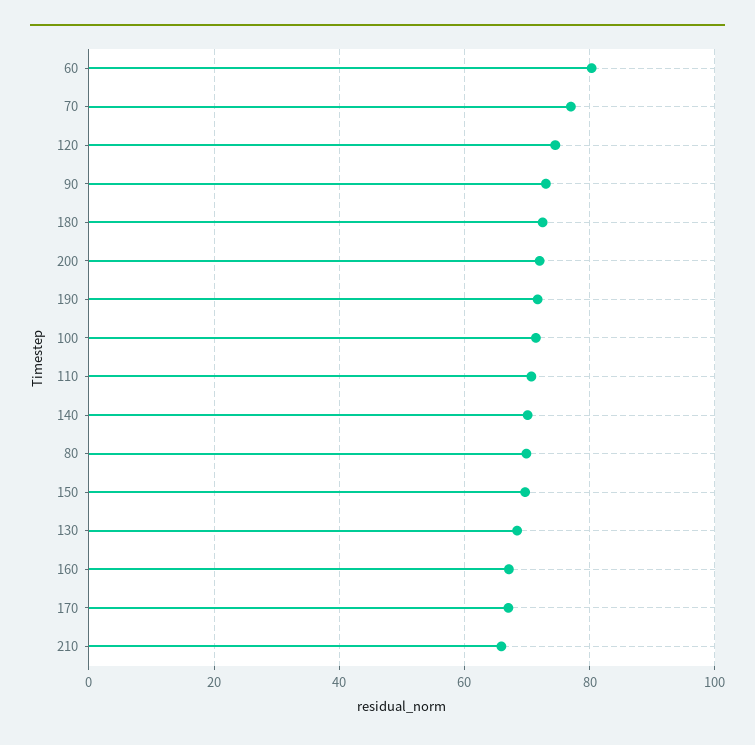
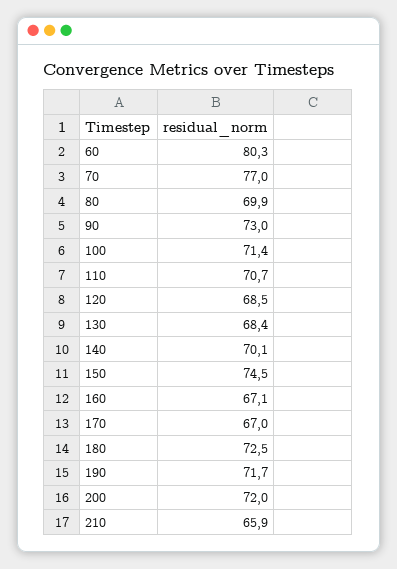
120: 74 -> 68.5
150: 70 -> 74.5

